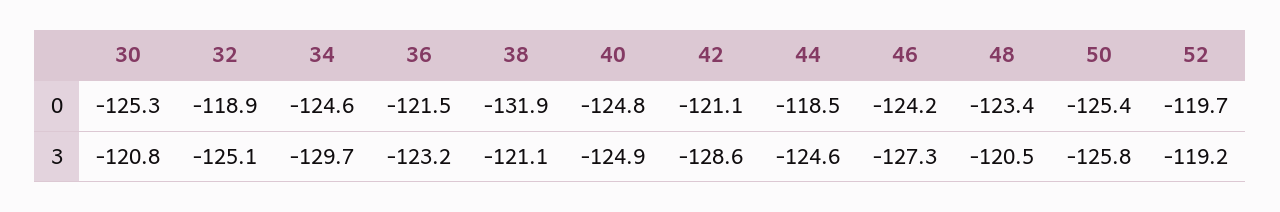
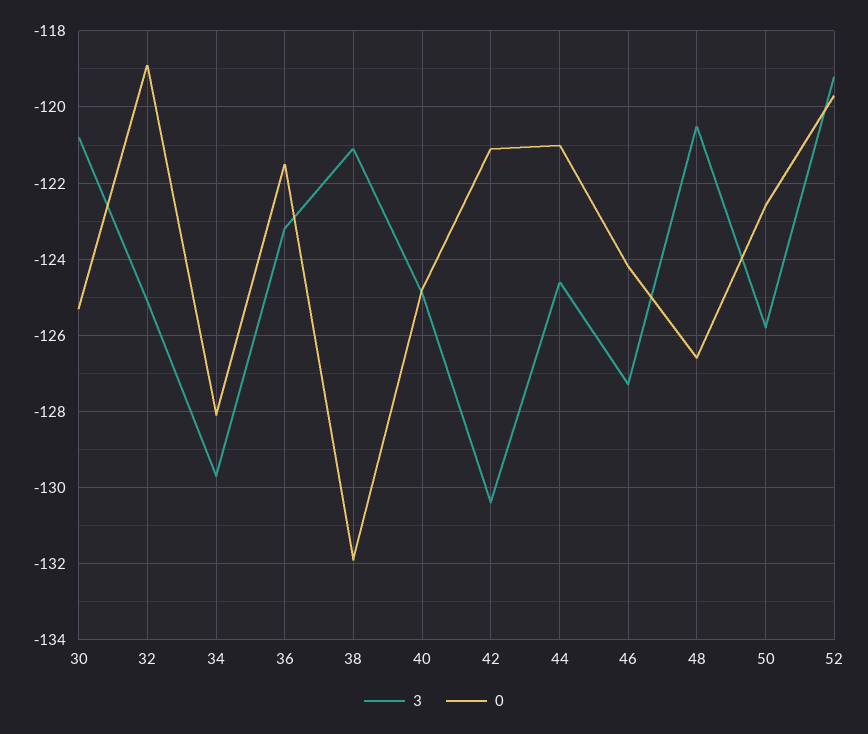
0, 34: -124.6 -> -128
0, 44: -118.5 -> -121
0, 48: -123.4 -> -126.5
0, 50: -125.4 -> -122.5
3, 42: -128.6 -> -130.5

